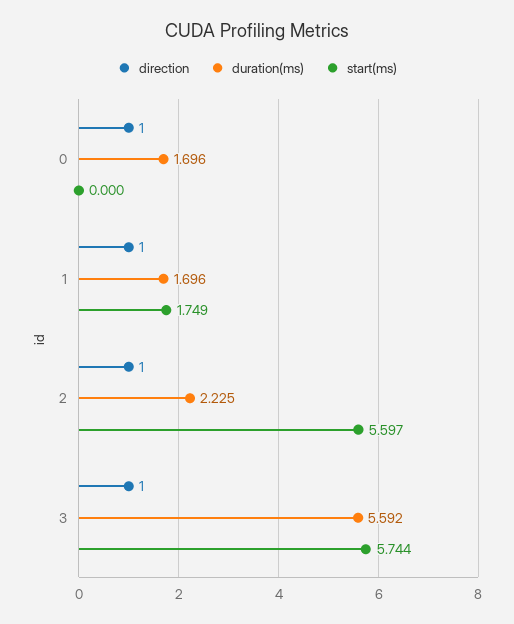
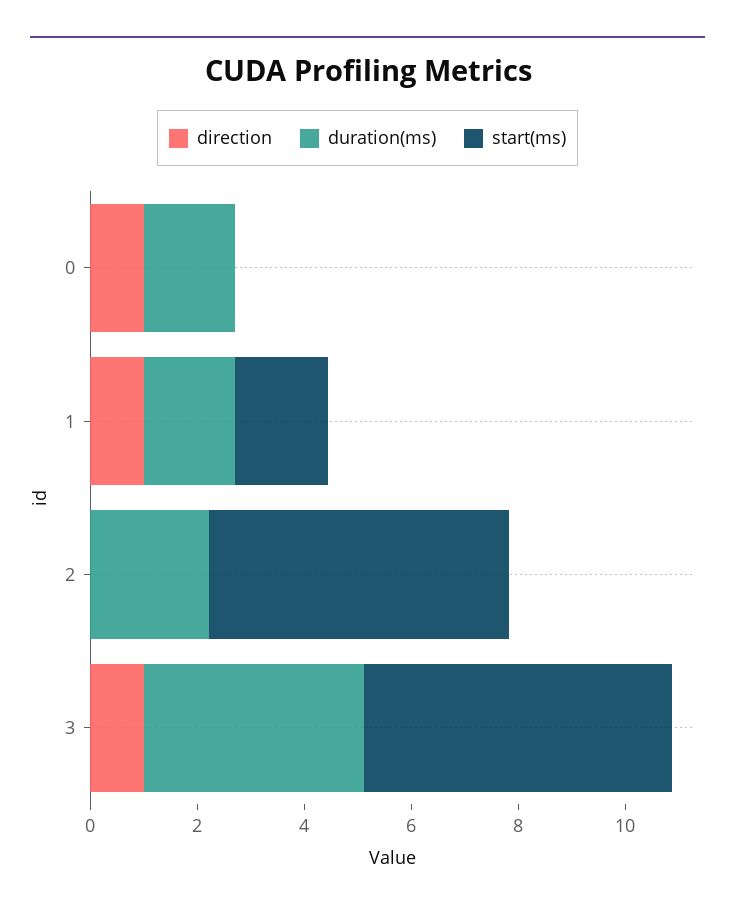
direction, 2: 1 -> 0
duration(ms), 3: 5.592 -> 4

